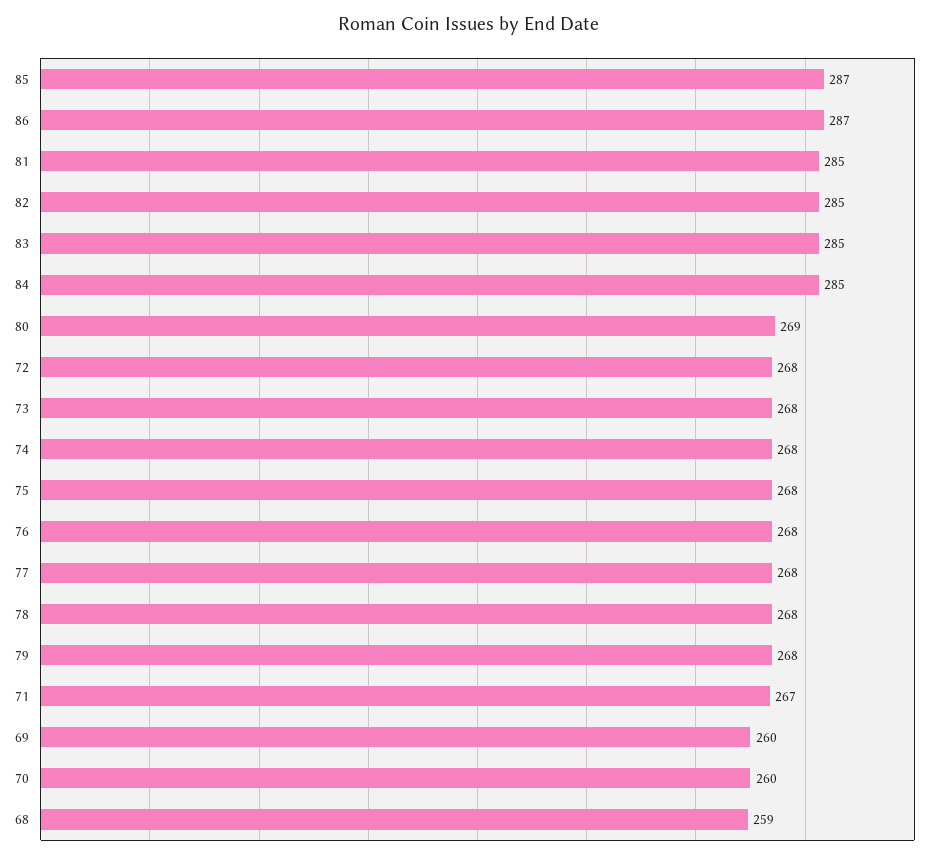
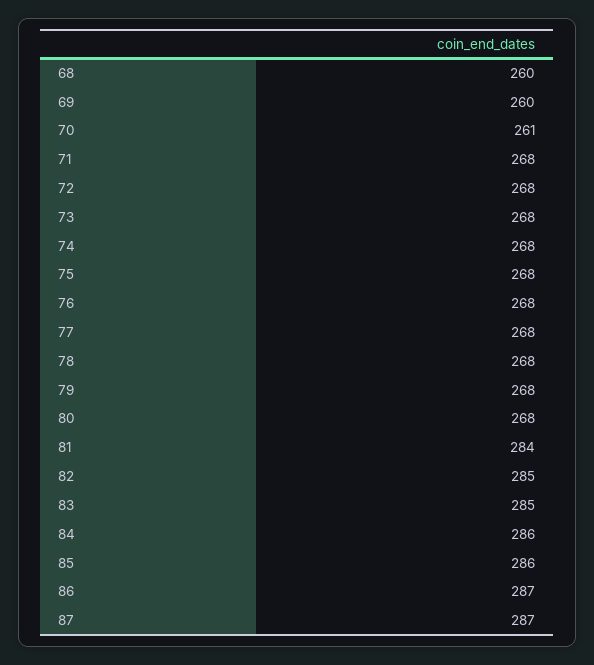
85: 287 -> 286
81: 285 -> 284
84: 285 -> 286
80: 269 -> 268
71: 267 -> 268
70: 260 -> 261
68: 259 -> 260
87: none -> 287

